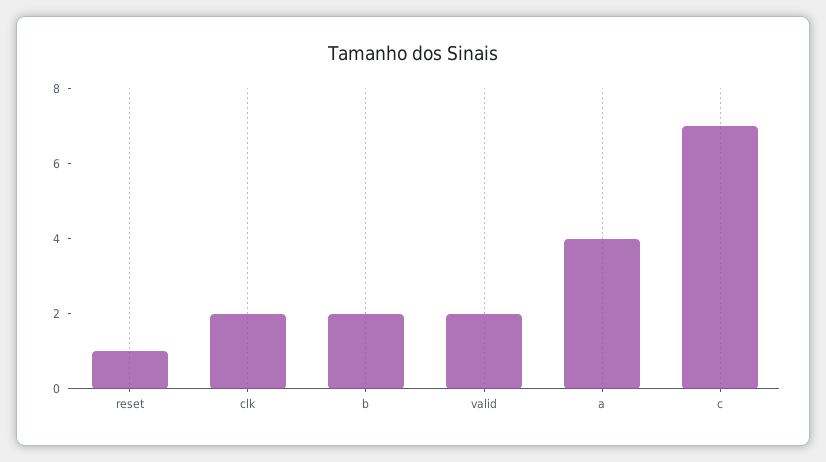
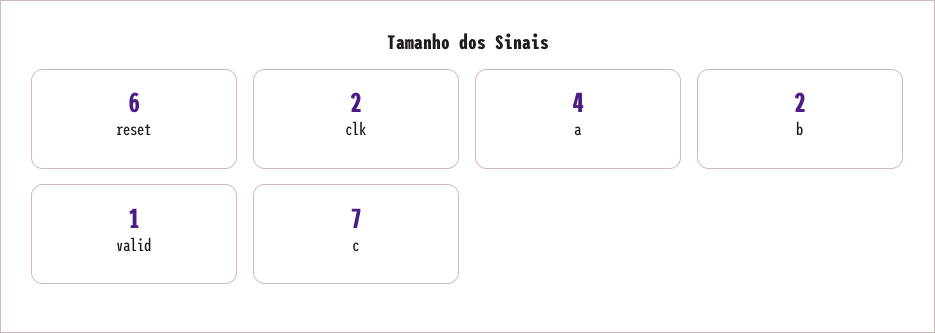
reset: 1 -> 6
valid: 2 -> 1

